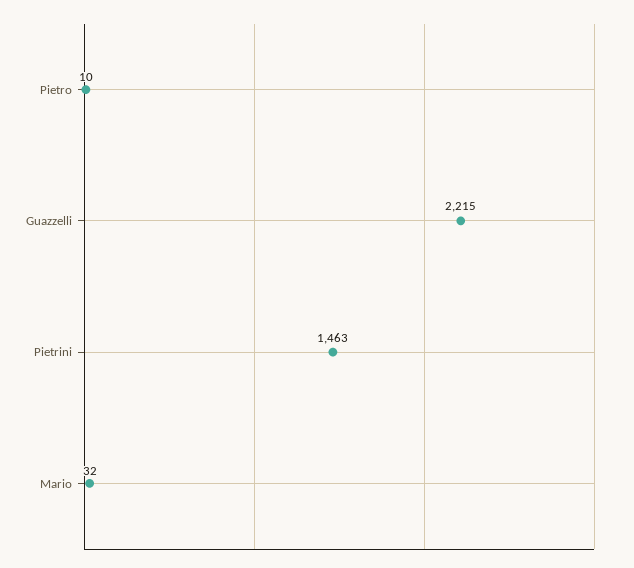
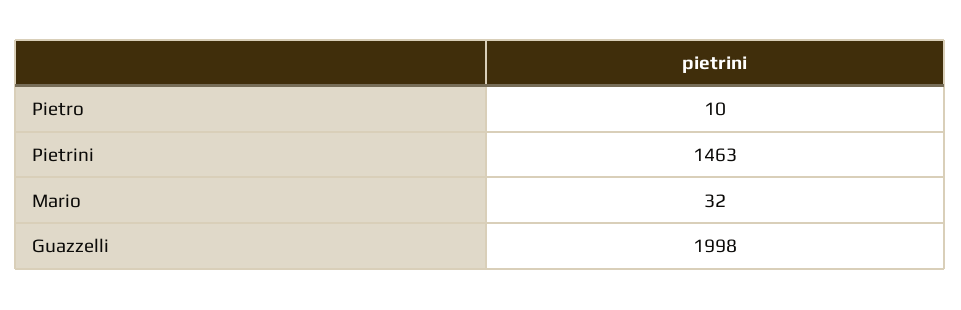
Guazzelli: 2215 -> 1998

